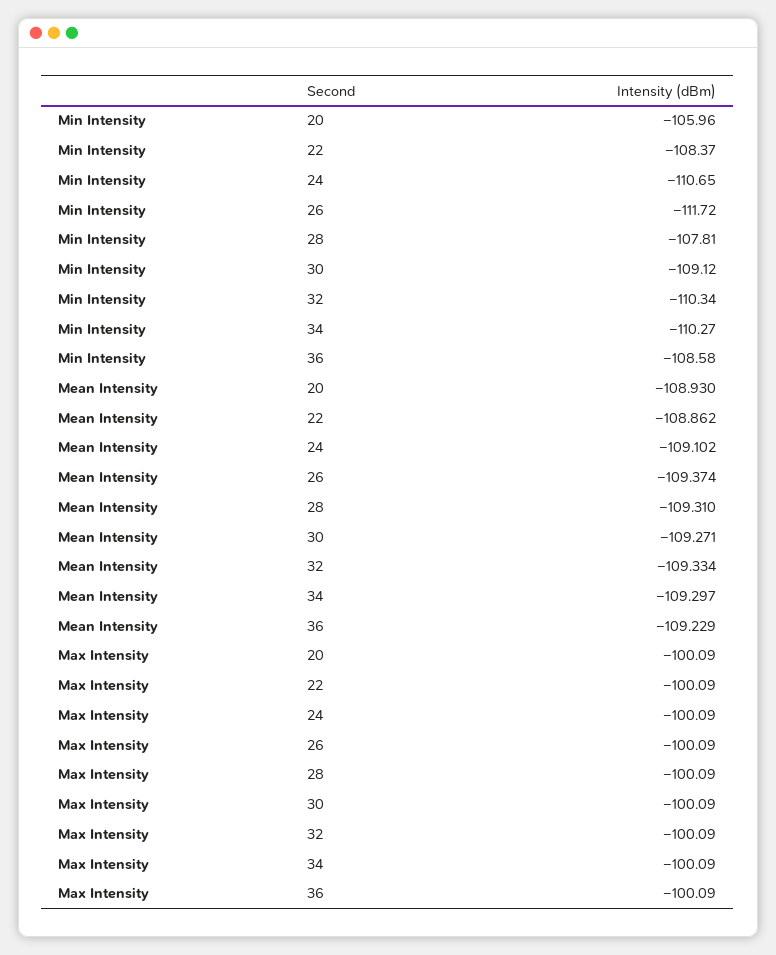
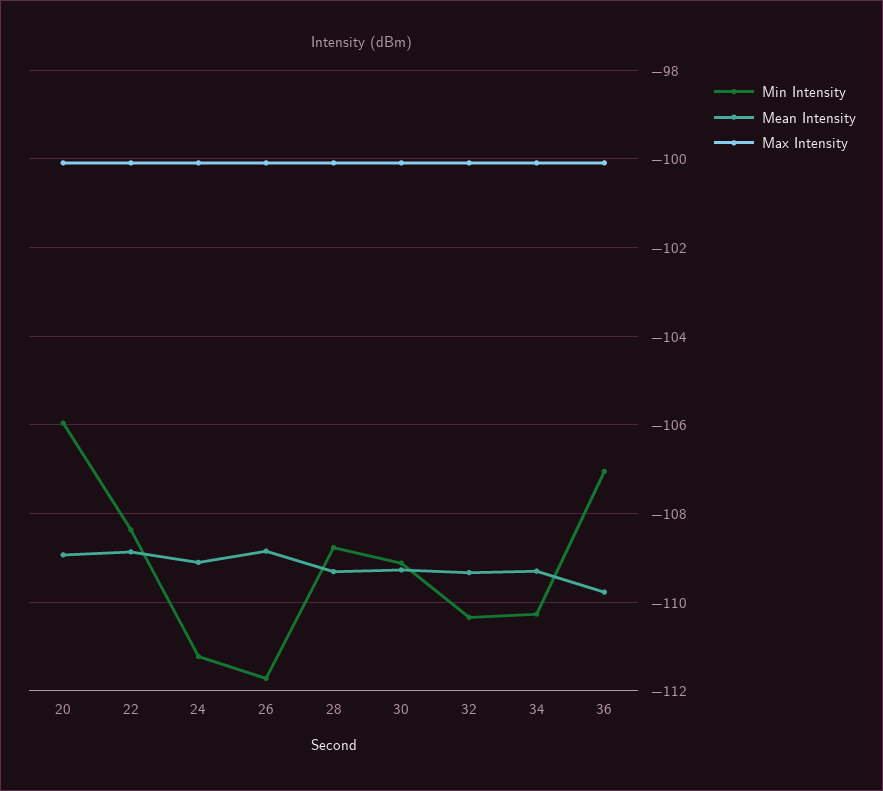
Min Intensity, 24: -110.65 -> -111.2
Min Intensity, 28: -107.81 -> -108.8
Min Intensity, 36: -108.58 -> -107
Mean Intensity, 26: -109.374 -> -108.8
Mean Intensity, 36: -109.229 -> -109.8

